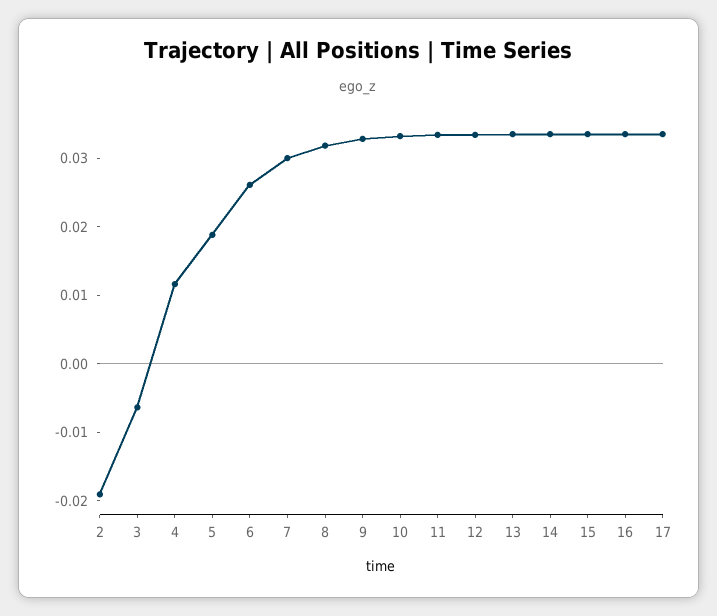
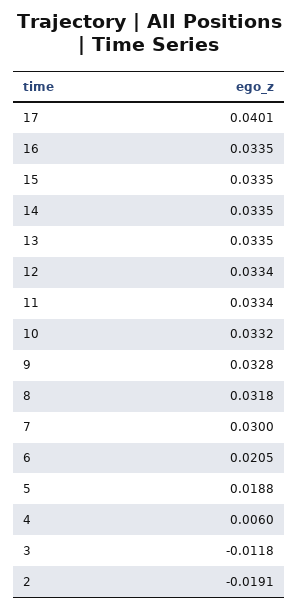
3: -0.006 -> -0.0118
4: 0.012 -> 0.006
6: 0.026 -> 0.0205
17: 0.034 -> 0.0401

